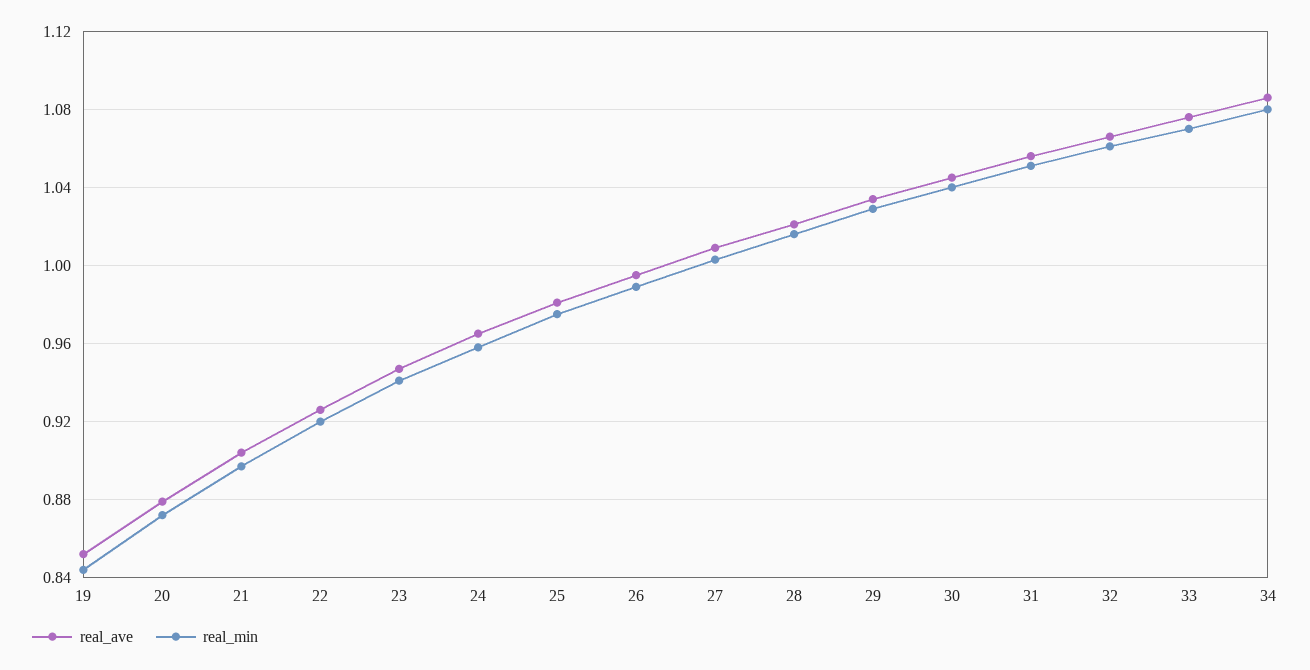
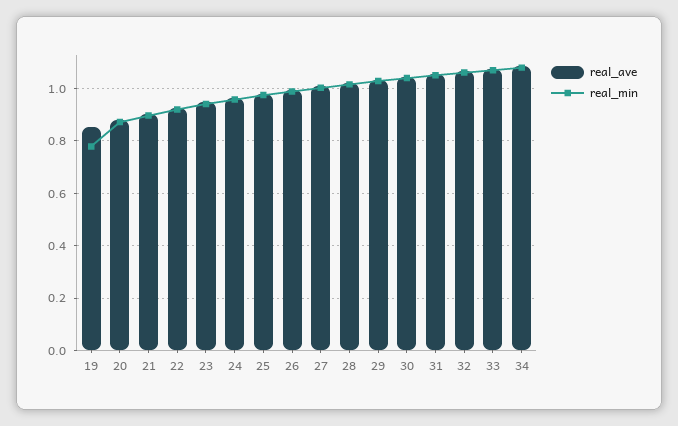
real_min, 19: 0.845 -> 0.775

